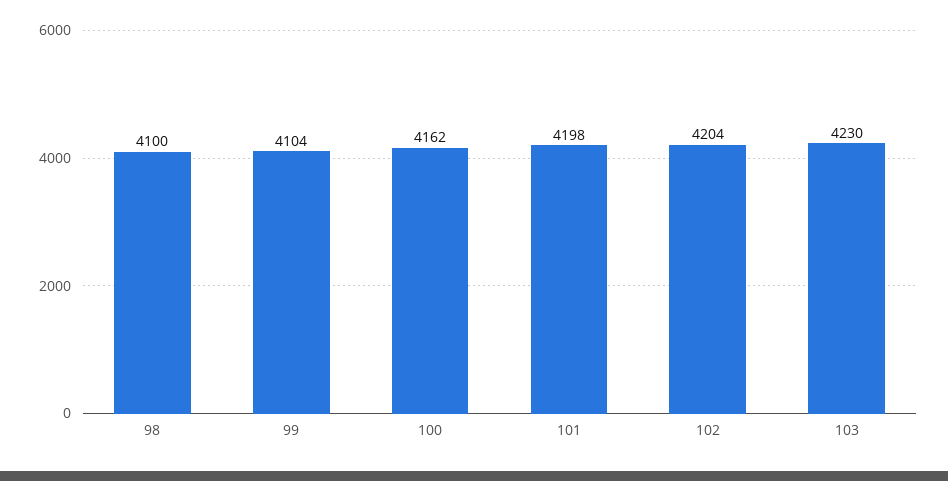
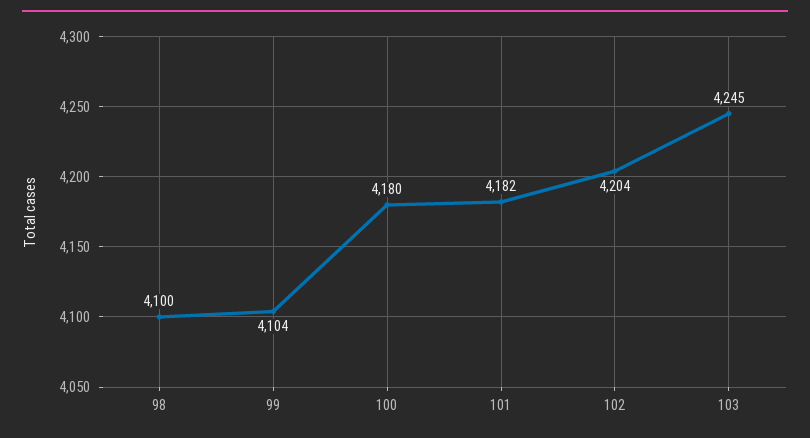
100: 4162 -> 4180
101: 4198 -> 4182
103: 4230 -> 4245

